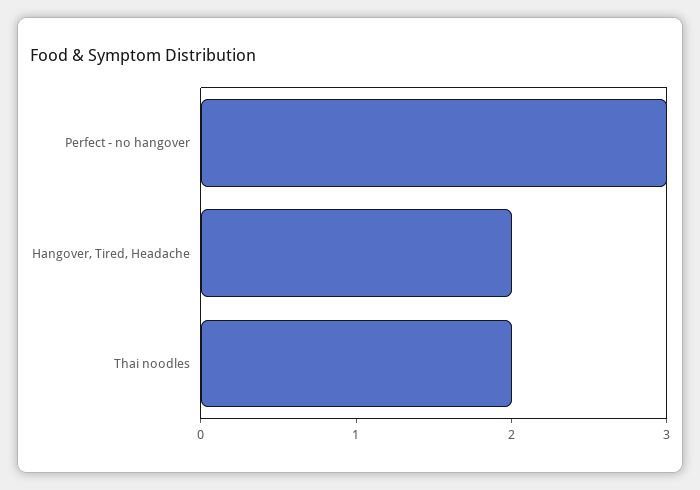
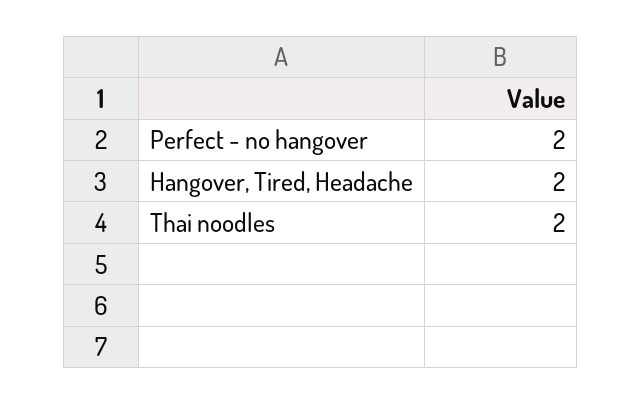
Perfect - no hangover: 3 -> 2

